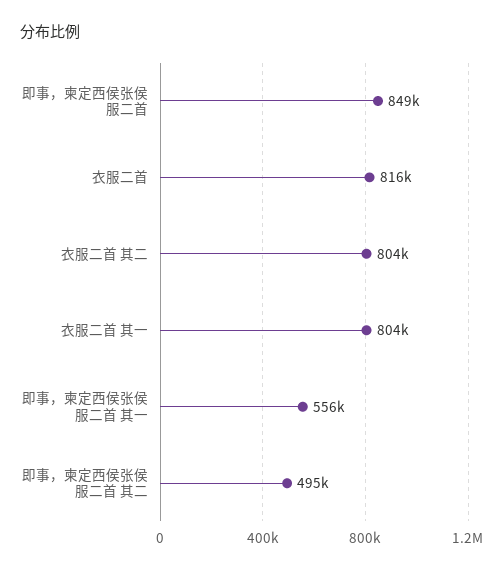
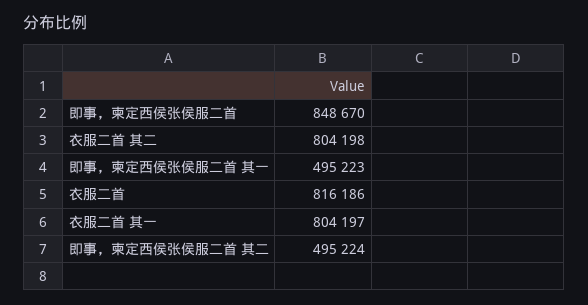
即事，柬定西侯张侯服二首 其一: 556000 -> 495223

